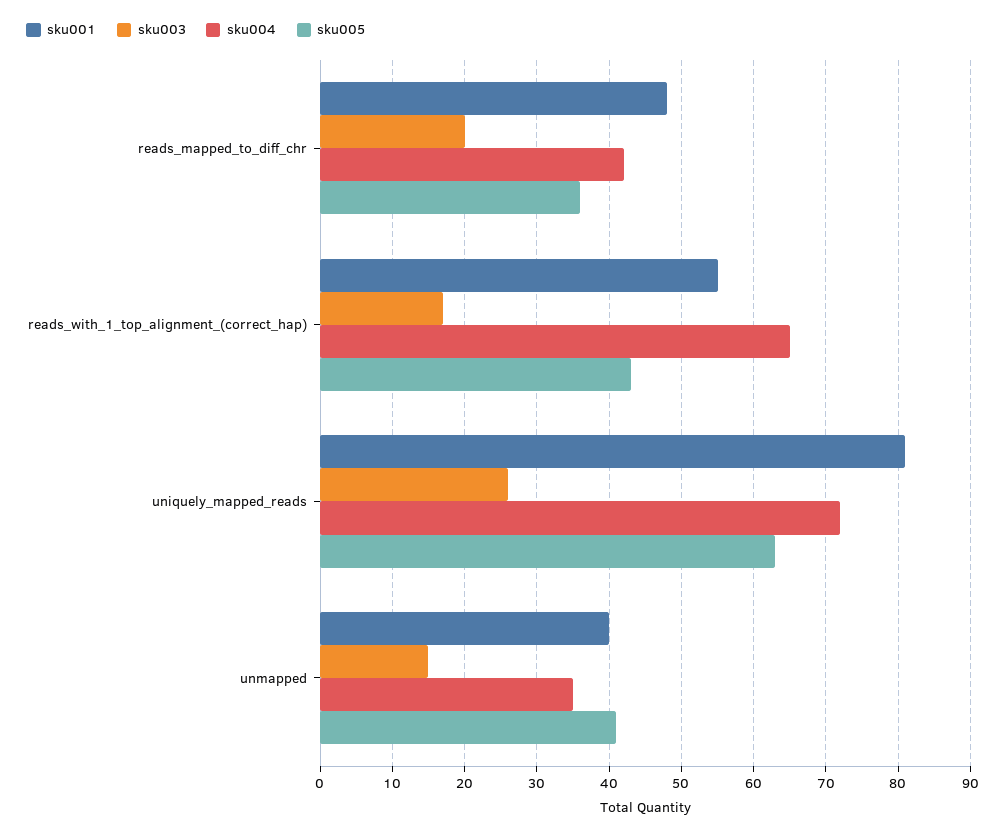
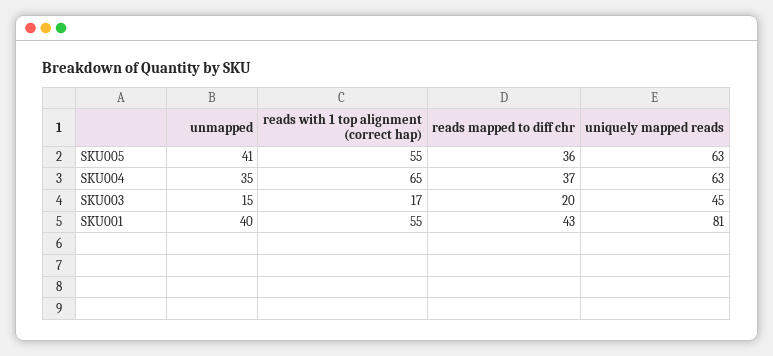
sku001, reads_mapped_to_diff_chr: 48 -> 43
sku004, reads_mapped_to_diff_chr: 42 -> 37
sku005, reads_with_1_top_alignment_(correct_hap): 43 -> 55
sku003, uniquely_mapped_reads: 26 -> 45
sku004, uniquely_mapped_reads: 72 -> 63

